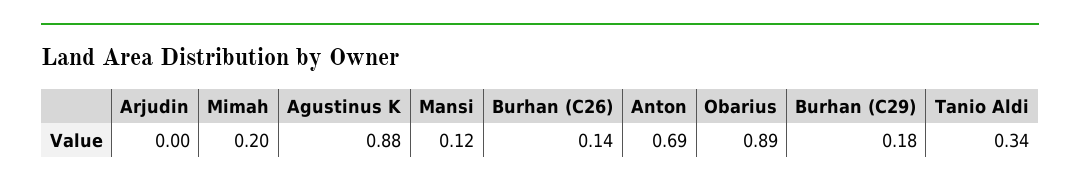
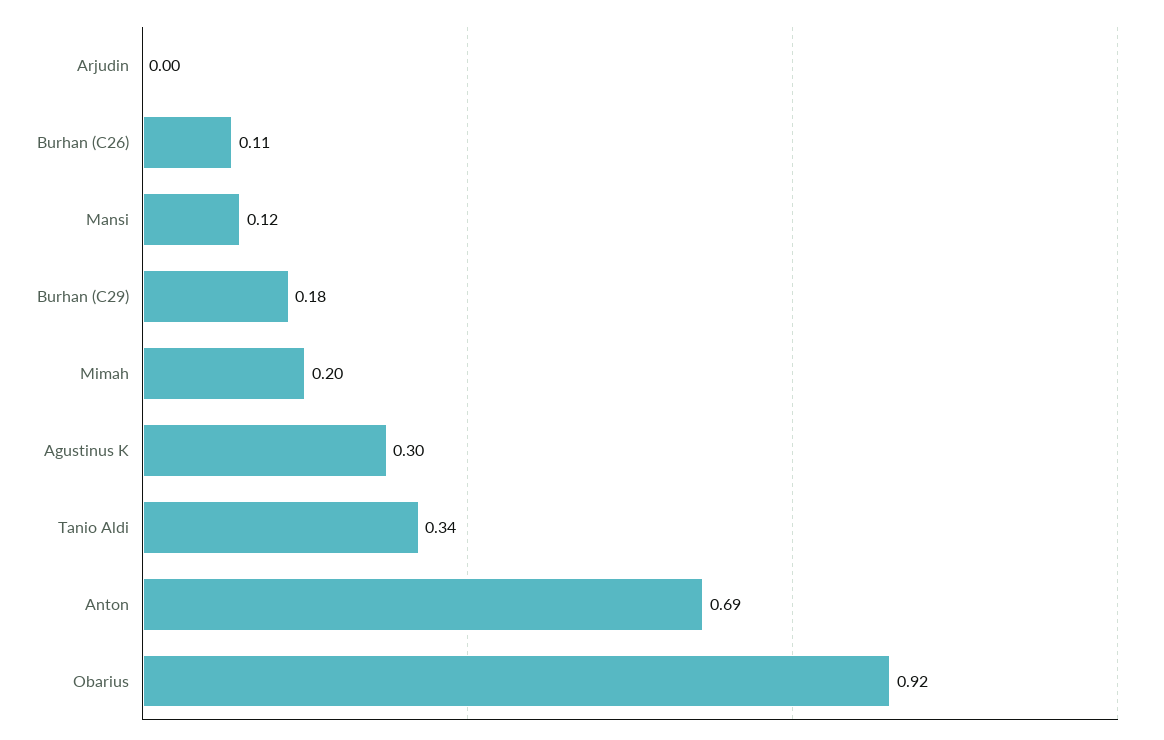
Agustinus K: 0.88 -> 0.3
Burhan (C26): 0.14 -> 0.11
Obarius: 0.89 -> 0.92

